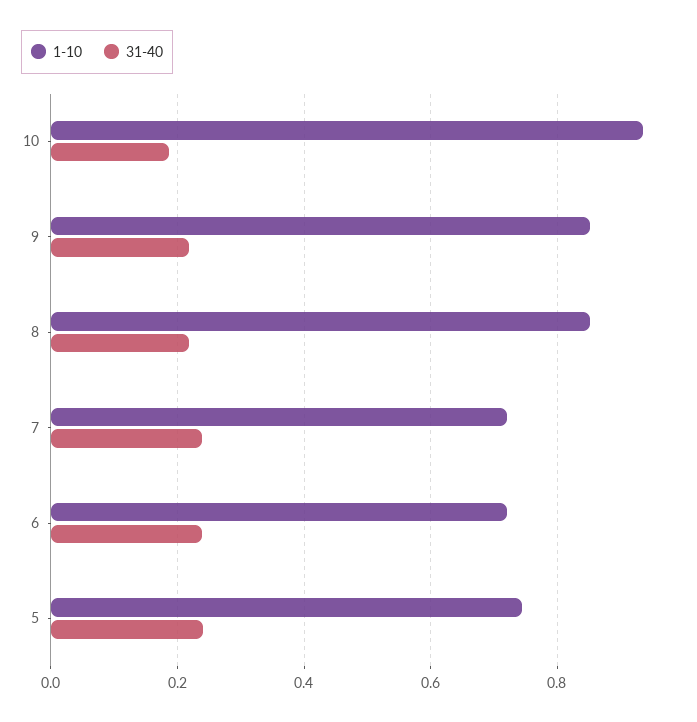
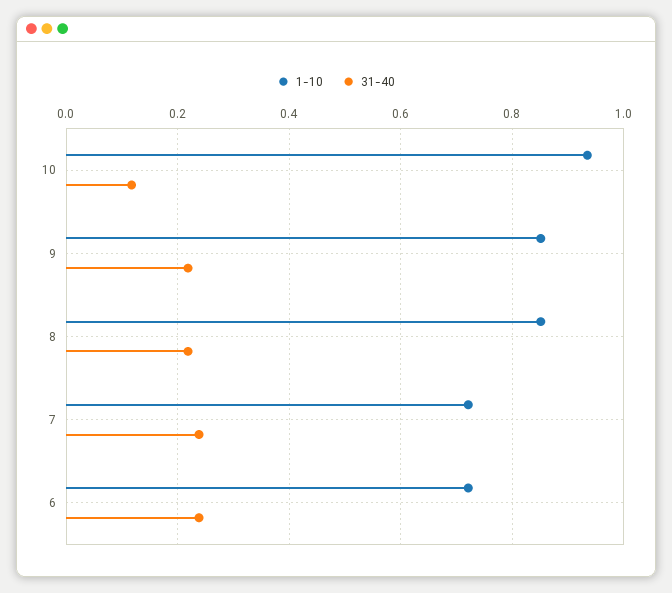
31-40, 10: 0.18 -> 0.12
1-10, 5: 0.74 -> none
31-40, 5: 0.24 -> none

